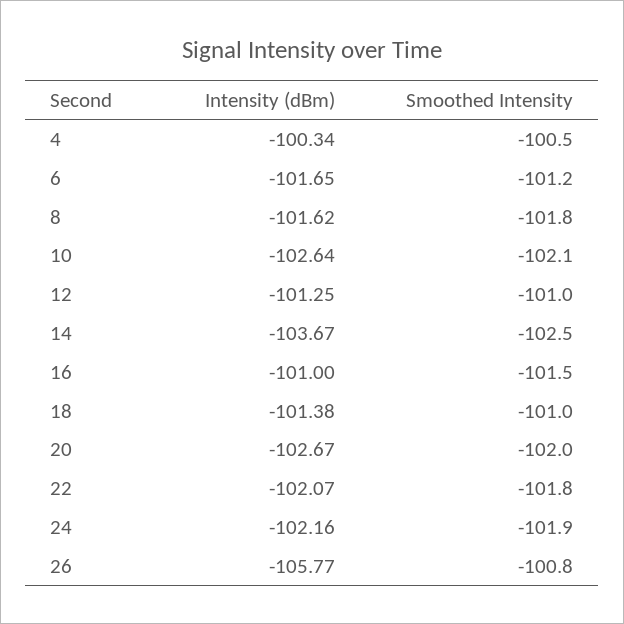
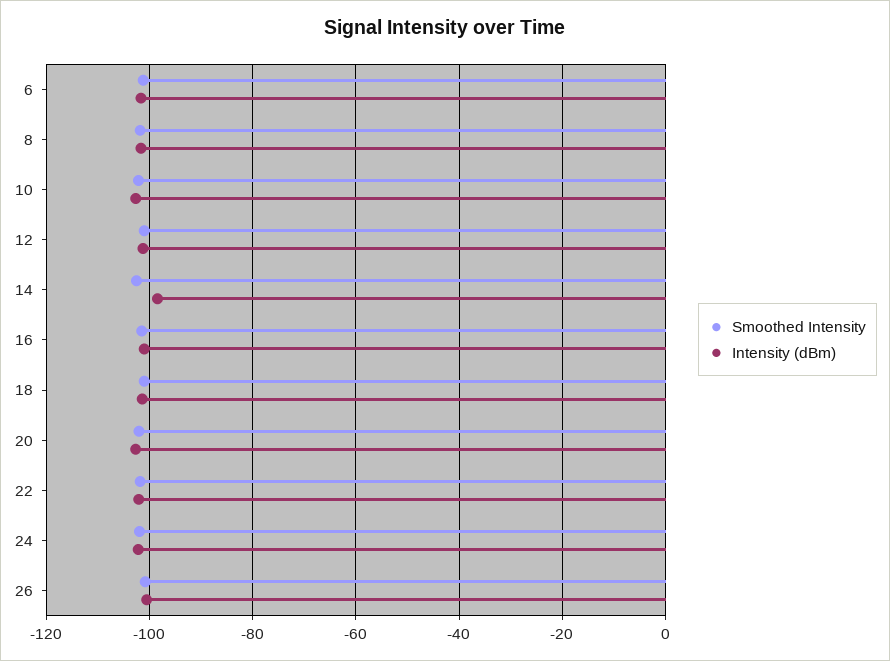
Intensity (dBm), 4: -100.34 -> none
Smoothed Intensity, 4: -100.5 -> none
Intensity (dBm), 14: -103.67 -> -98
Intensity (dBm), 26: -105.77 -> -100

